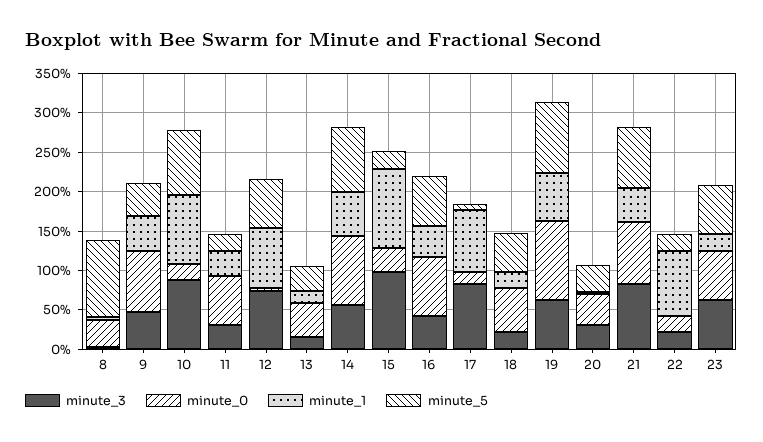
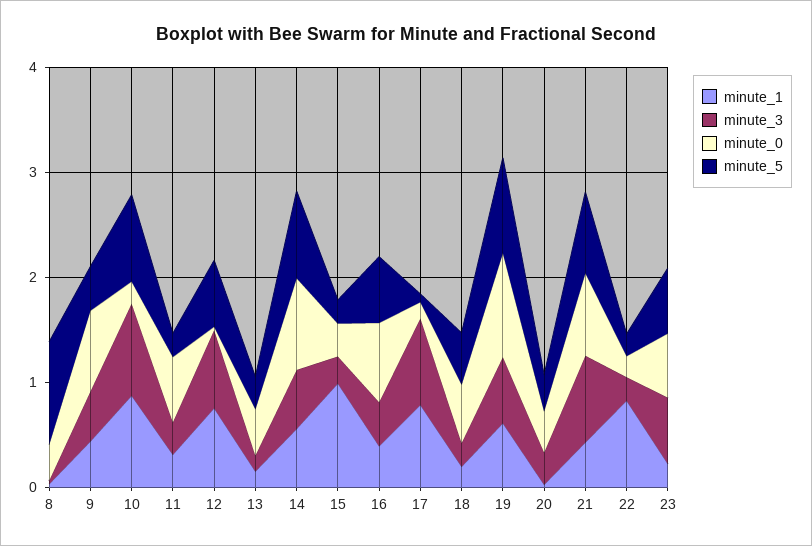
minute_3, 15: 1 -> 0.2

